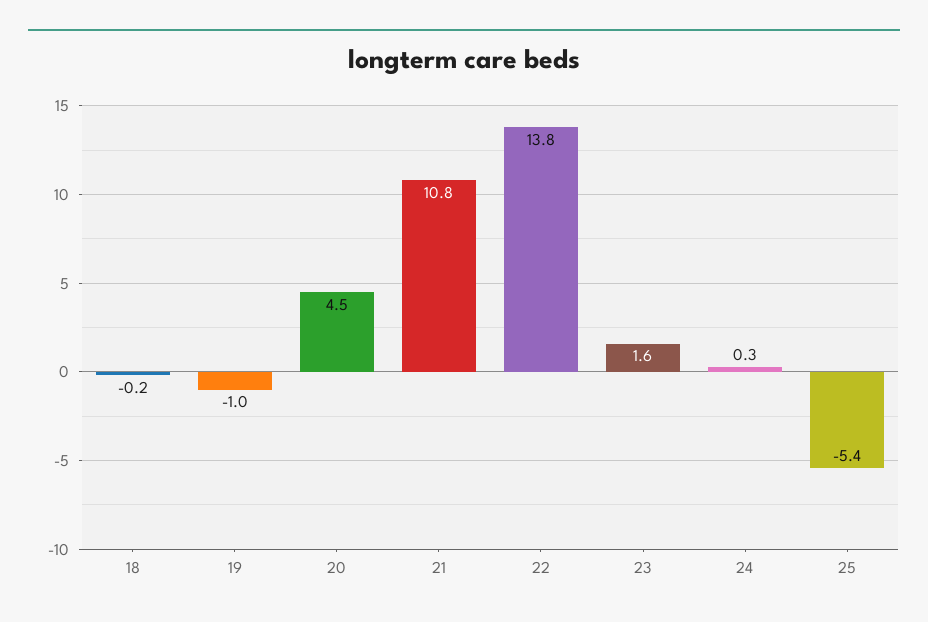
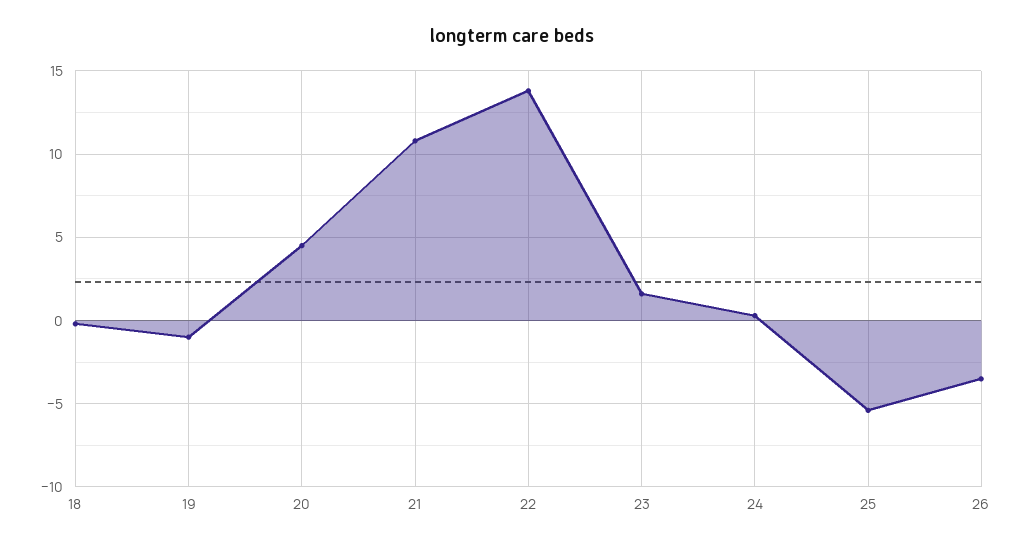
26: none -> -3.5

